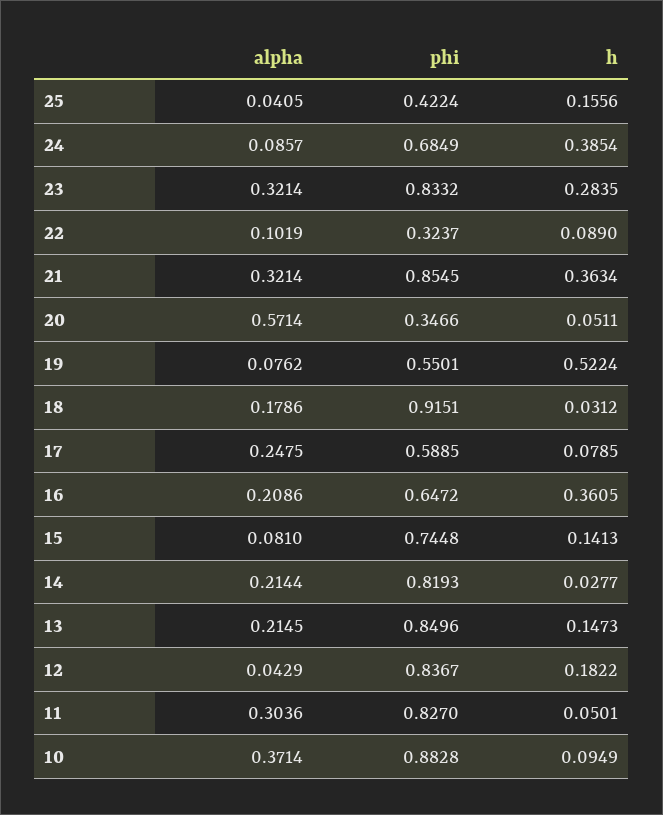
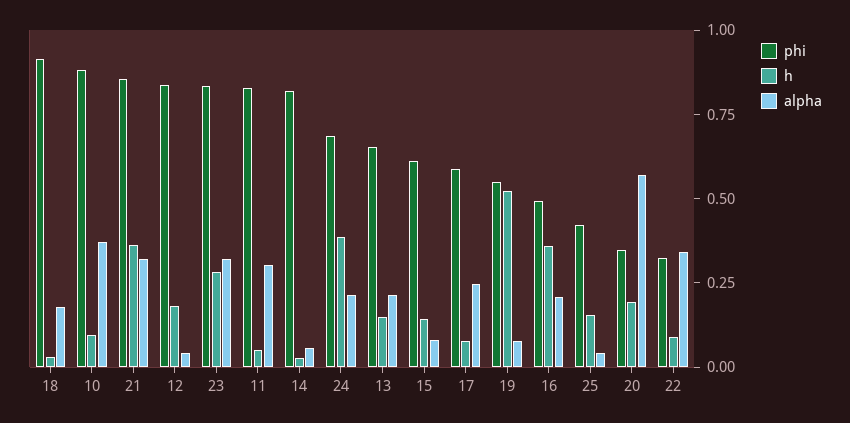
alpha, 24: 0.0857 -> 0.2
alpha, 22: 0.1019 -> 0.35
h, 20: 0.0511 -> 0.2
phi, 16: 0.6472 -> 0.5
phi, 15: 0.7448 -> 0.6
alpha, 14: 0.2144 -> 0.05
phi, 13: 0.8496 -> 0.65

